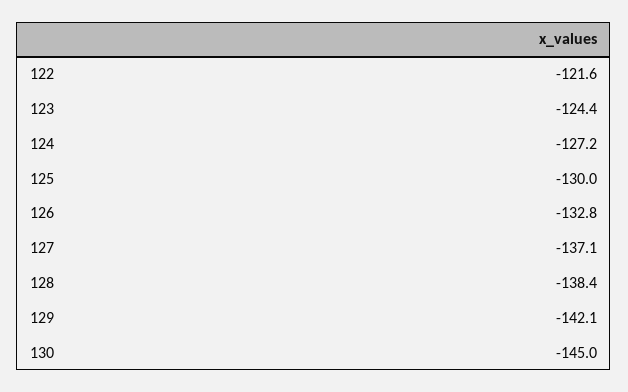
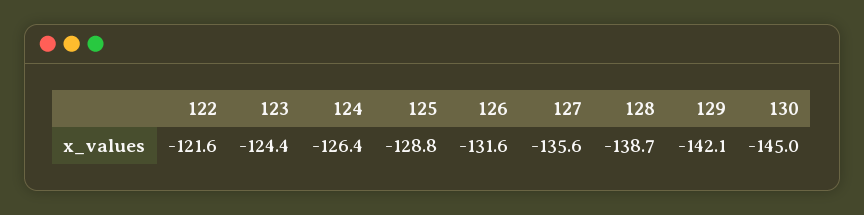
124: -127.2 -> -126.4
125: -130 -> -128.8
126: -132.8 -> -131.6
127: -137.1 -> -135.6
128: -138.4 -> -138.7

